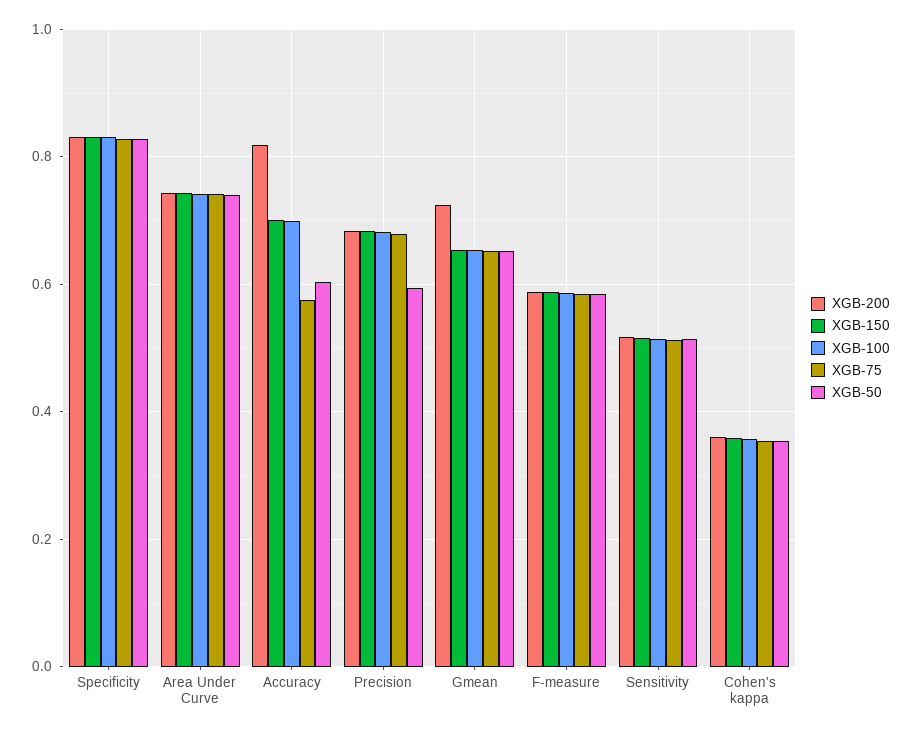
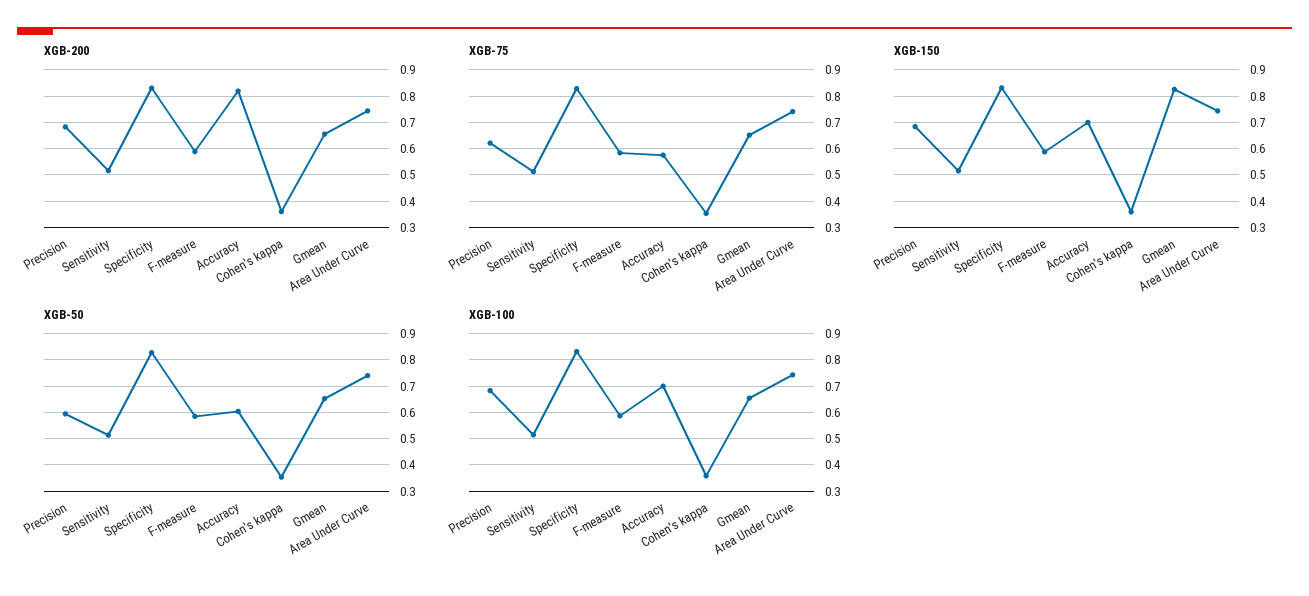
XGB-75, Precision: 0.68 -> 0.625
XGB-200, Gmean: 0.72 -> 0.65
XGB-150, Gmean: 0.66 -> 0.825

